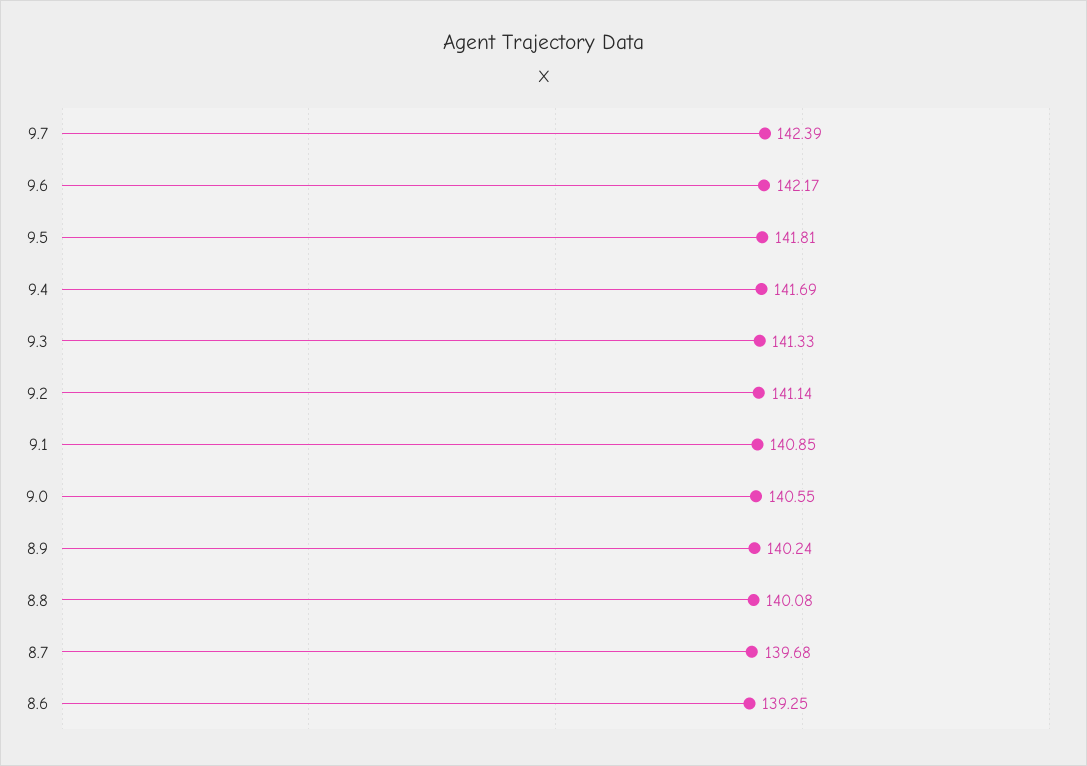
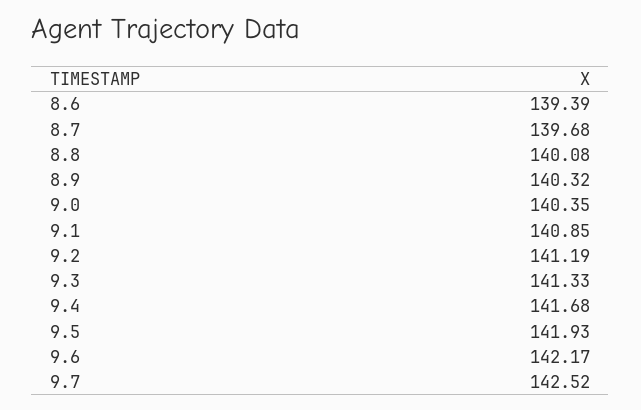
9.7: 142.39 -> 142.52
9.5: 141.81 -> 141.93
9.4: 141.69 -> 141.68
9.2: 141.14 -> 141.19
9.0: 140.55 -> 140.35
8.9: 140.24 -> 140.32
8.6: 139.25 -> 139.39

